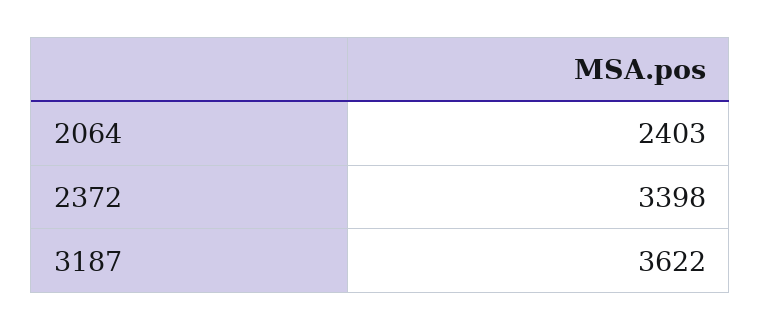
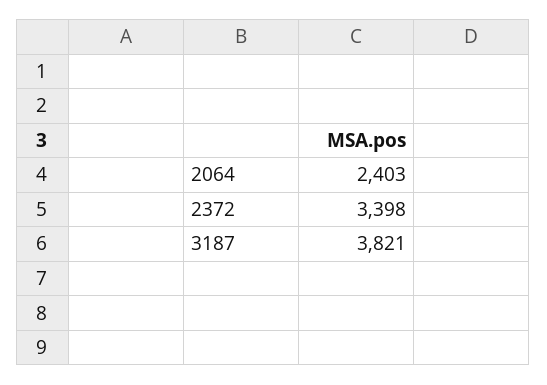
3187: 3622 -> 3821

